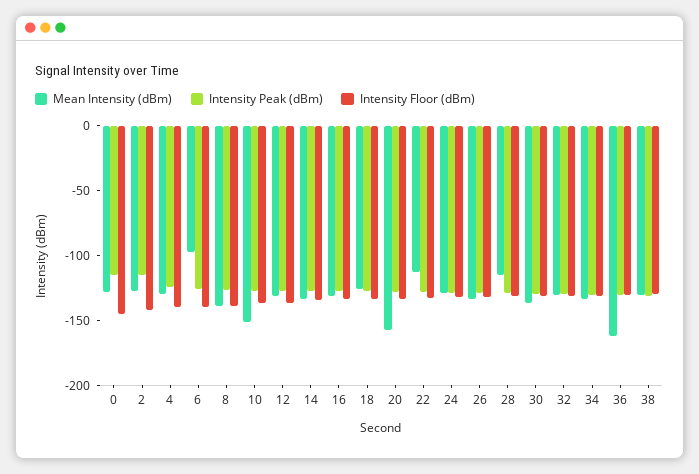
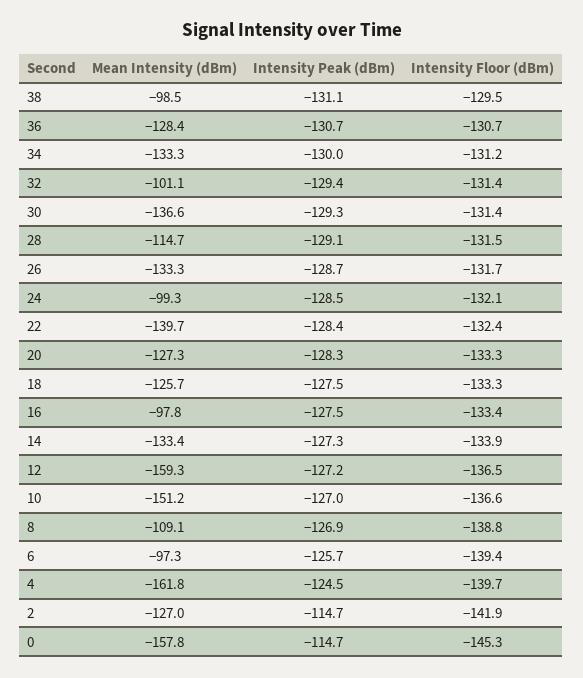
Mean Intensity (dBm), 0: -130 -> -157.8
Mean Intensity (dBm), 4: -130 -> -161.8
Mean Intensity (dBm), 8: -140 -> -109.1
Mean Intensity (dBm), 12: -130 -> -159.3
Mean Intensity (dBm), 16: -130 -> -97.8
Mean Intensity (dBm), 20: -160 -> -127.3
Mean Intensity (dBm), 22: -110 -> -139.7
Mean Intensity (dBm), 24: -130 -> -99.3
Mean Intensity (dBm), 32: -130 -> -101.1
Mean Intensity (dBm), 36: -160 -> -128.4
Mean Intensity (dBm), 38: -130 -> -98.5

